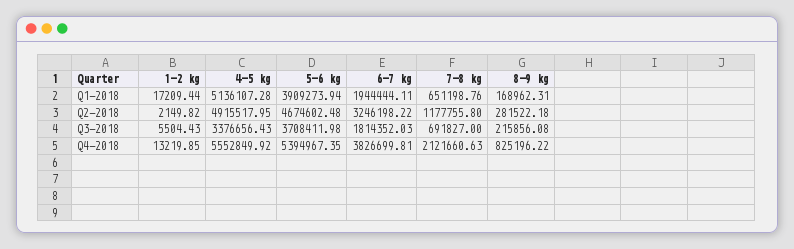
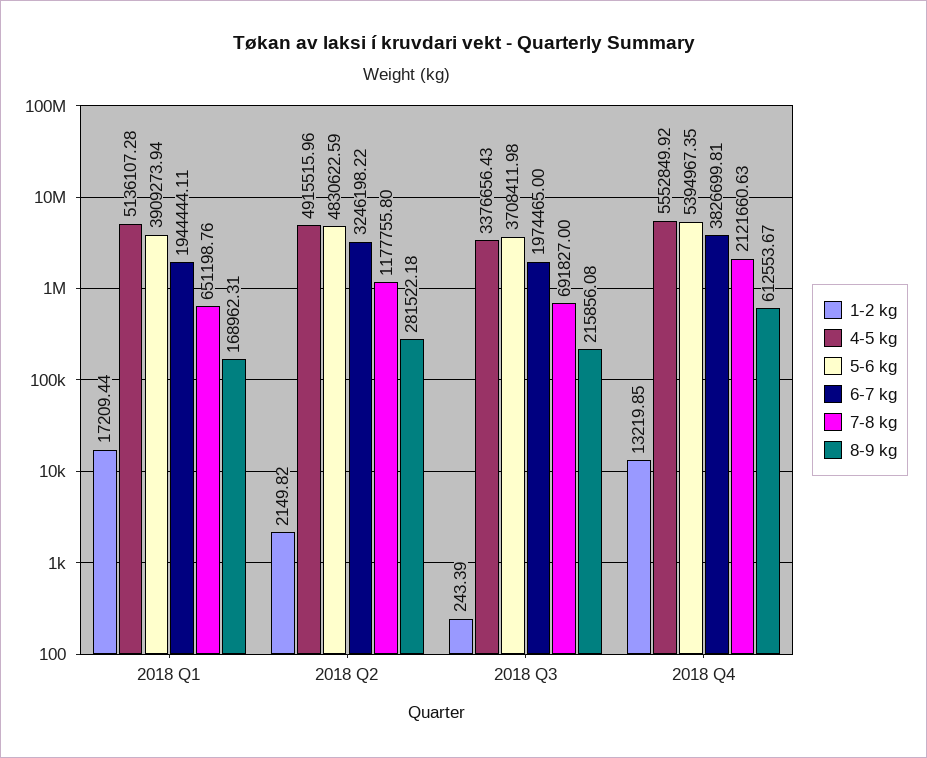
4-5 kg, Q2-2018: 4915517.95 -> 4915515.96
5-6 kg, Q2-2018: 4674602.48 -> 4830622.59
1-2 kg, Q3-2018: 5504.43 -> 243.39
6-7 kg, Q3-2018: 1814352.03 -> 1974465
8-9 kg, Q4-2018: 825196.22 -> 612553.67

